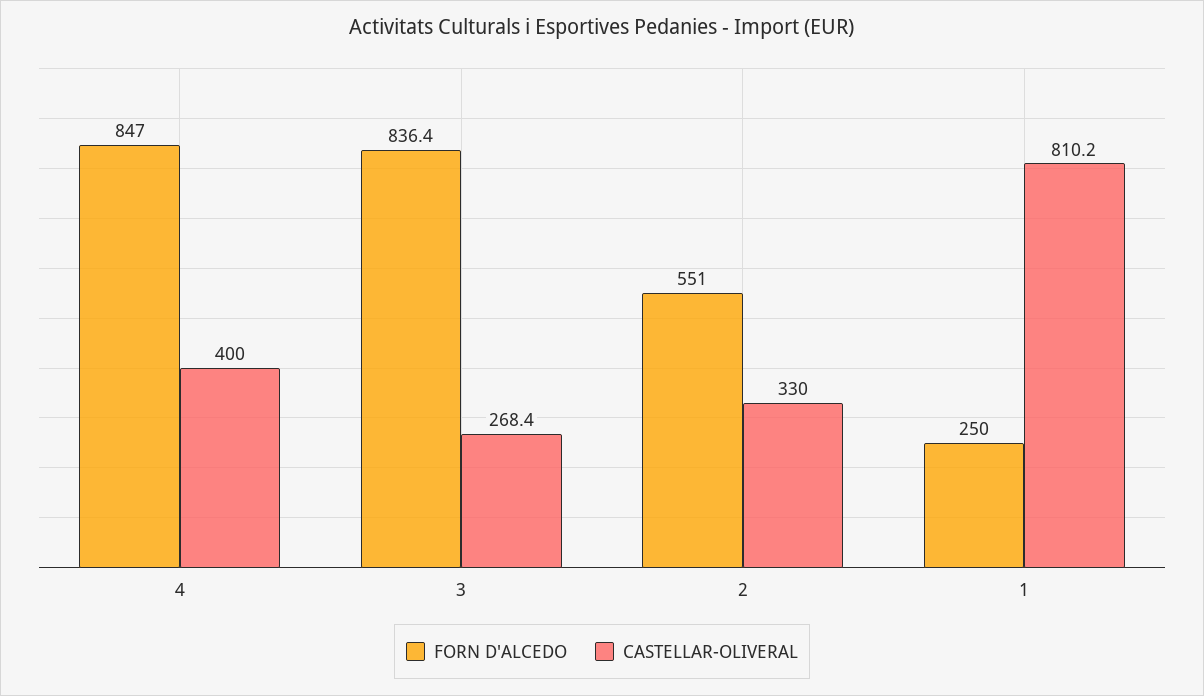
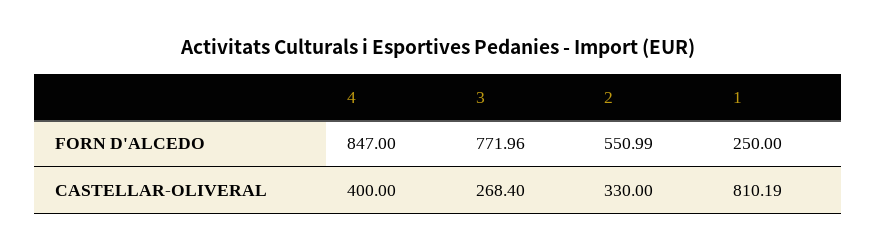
FORN D'ALCEDO, 3: 836.4 -> 771.96

